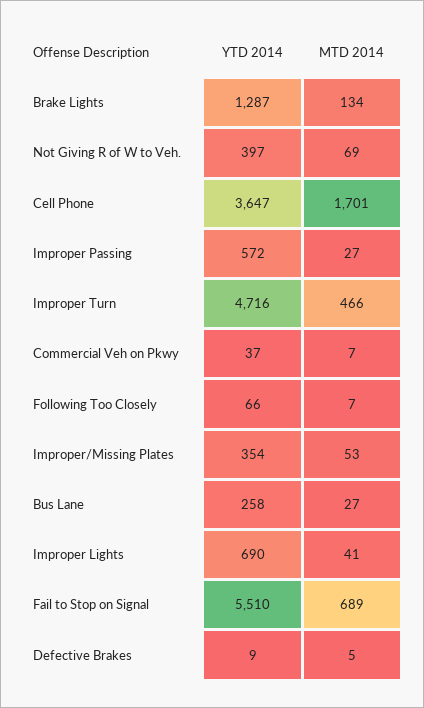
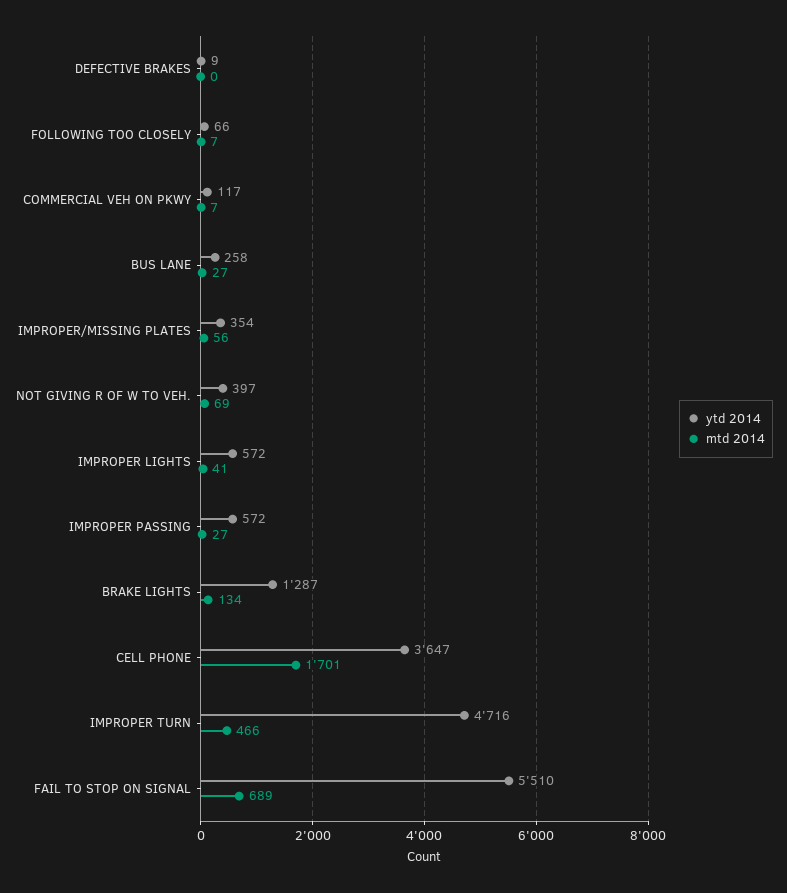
YTD 2014, Commercial Veh on Pkwy: 37 -> 117
MTD 2014, Improper/Missing Plates: 53 -> 56
YTD 2014, Improper Lights: 690 -> 572
MTD 2014, Defective Brakes: 5 -> 0

